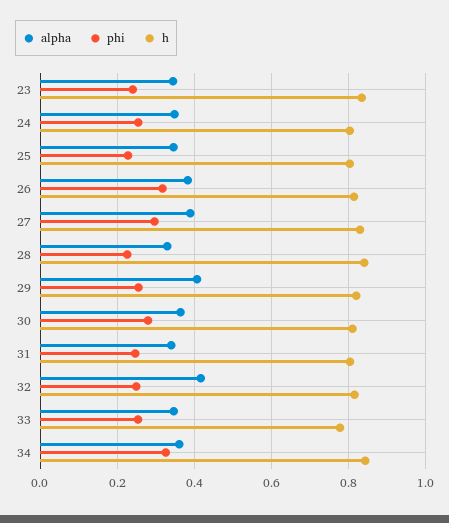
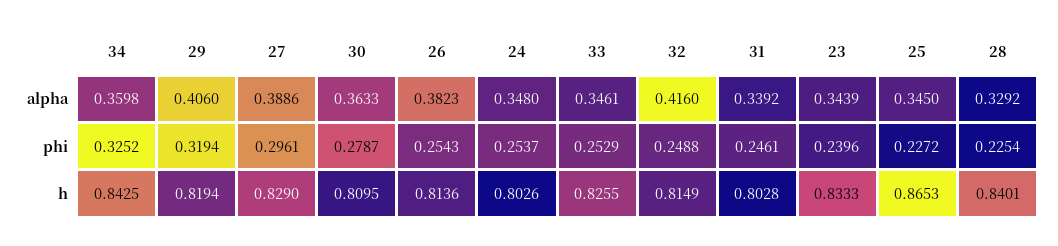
h, 25: 0.8 -> 0.8653
phi, 26: 0.32 -> 0.2543
phi, 29: 0.26 -> 0.3194
h, 33: 0.78 -> 0.8255

